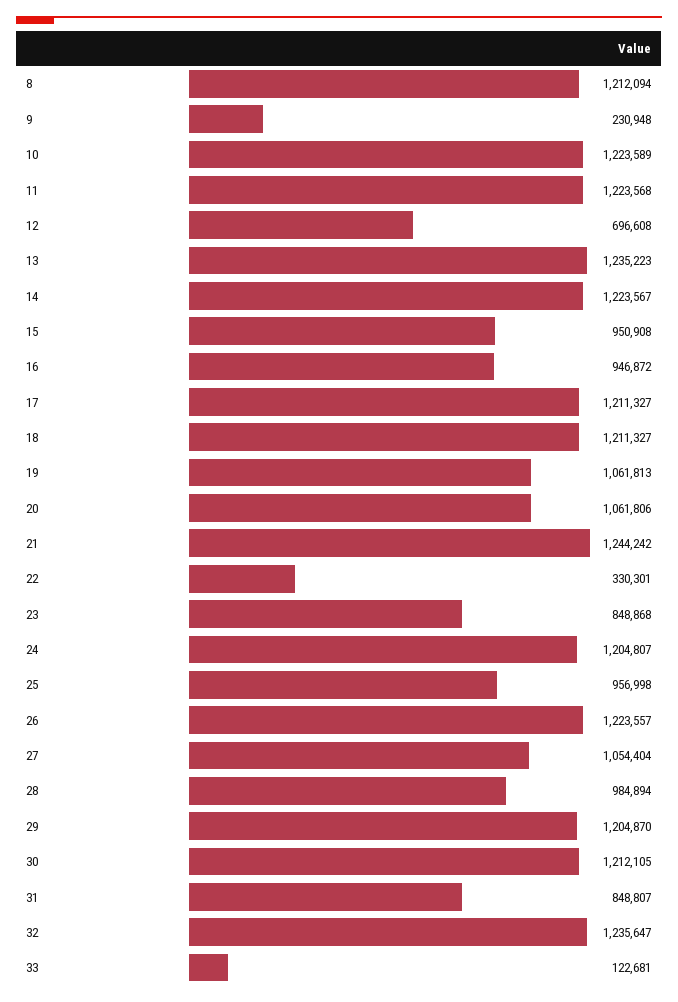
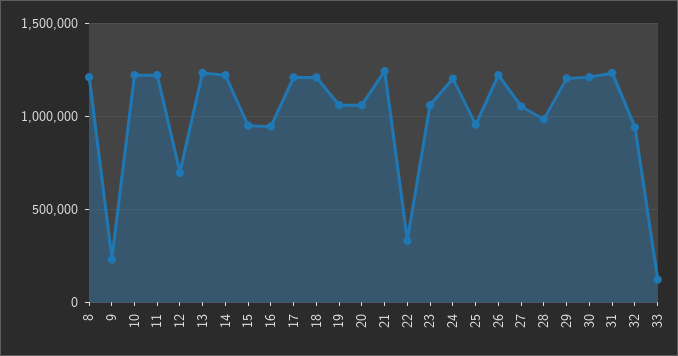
23: 848868 -> 1050000
31: 848807 -> 1250000
32: 1235647 -> 950000

